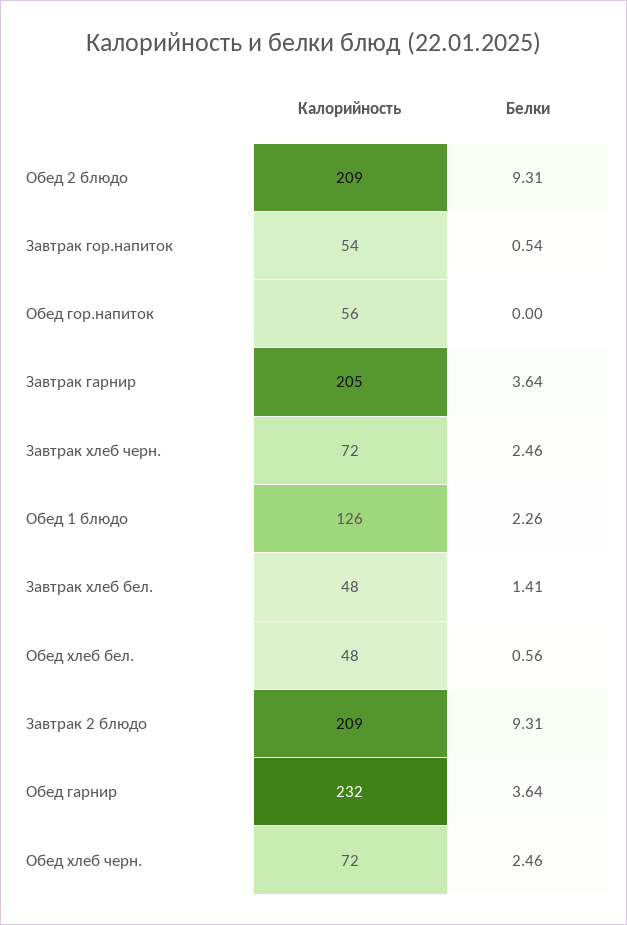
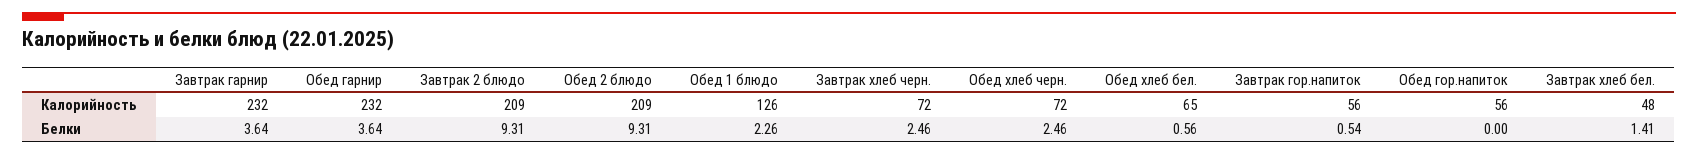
Калорийность, Завтрак гор.напиток: 54 -> 56
Калорийность, Завтрак гарнир: 205 -> 232
Калорийность, Обед хлеб бел.: 48 -> 65

